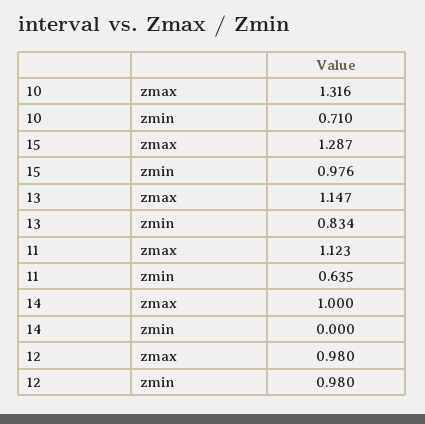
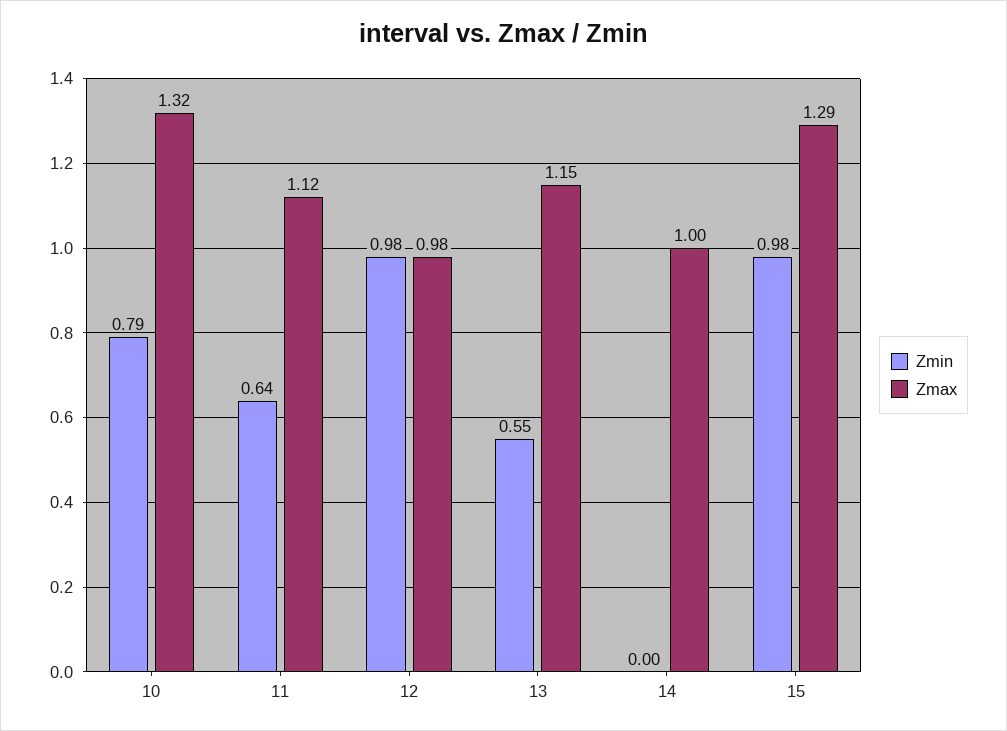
zmin, 10: 0.71 -> 0.79
zmin, 13: 0.834 -> 0.55

